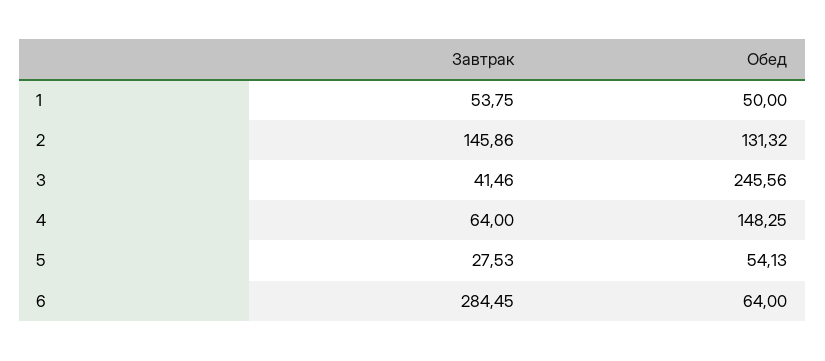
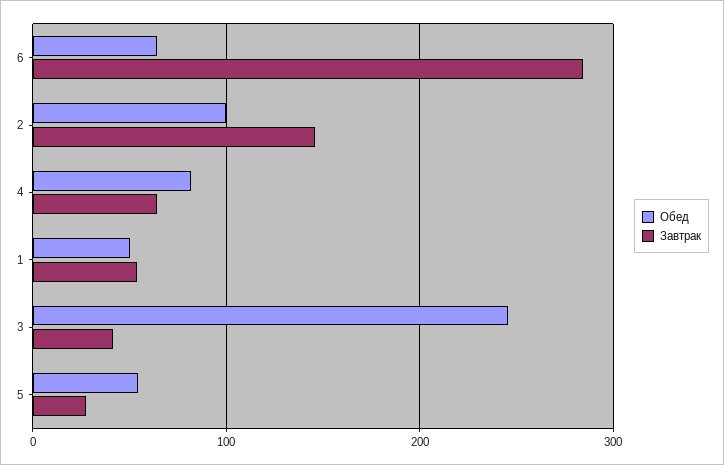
Обед, 2: 131.32 -> 100
Обед, 4: 148.25 -> 80

